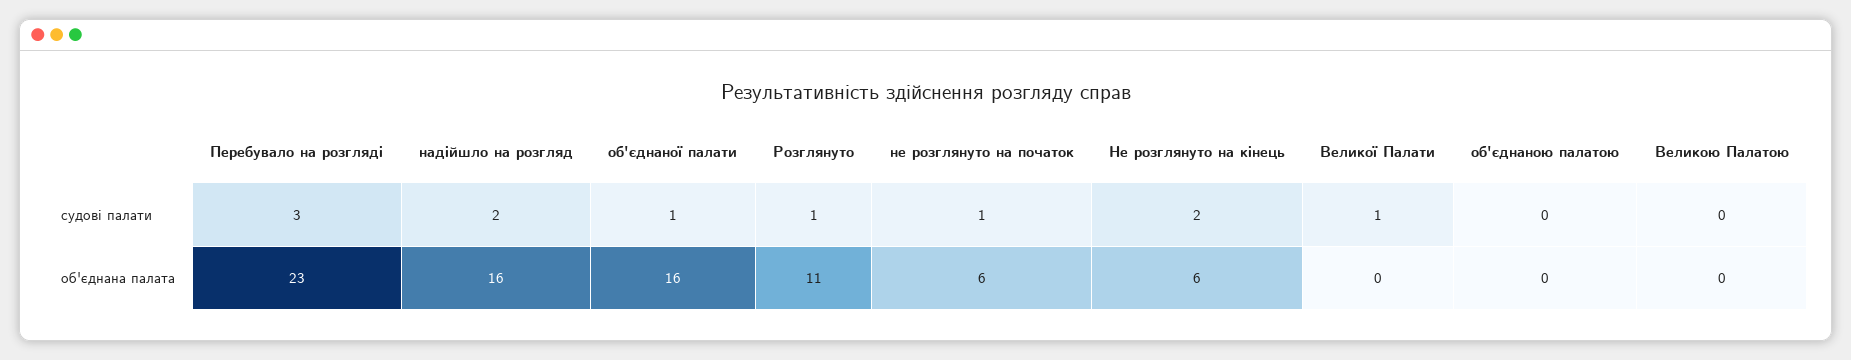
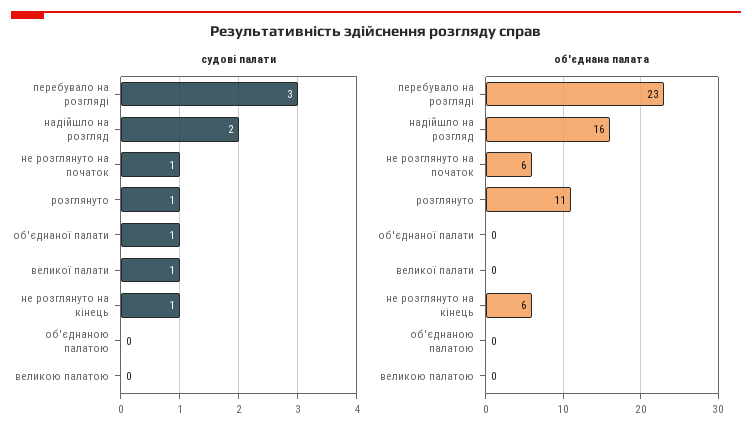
судові палати, Не розглянуто на кінець: 2 -> 1
об'єднана палата, об'єднаної палати: 16 -> 0

